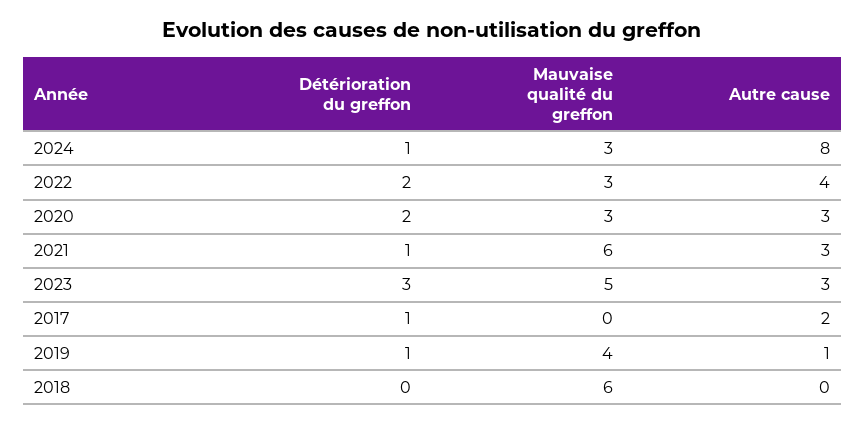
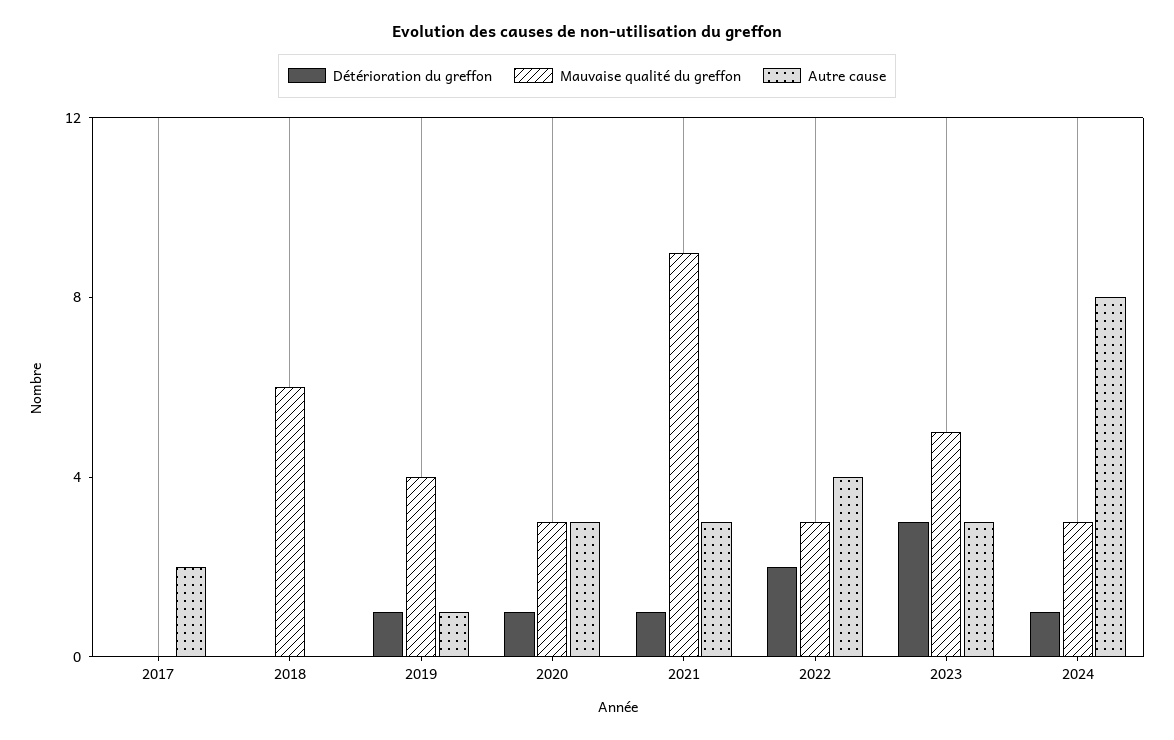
Détérioration du greffon, 2020: 2 -> 1
Mauvaise qualité du greffon, 2021: 6 -> 9
Détérioration du greffon, 2017: 1 -> 0

